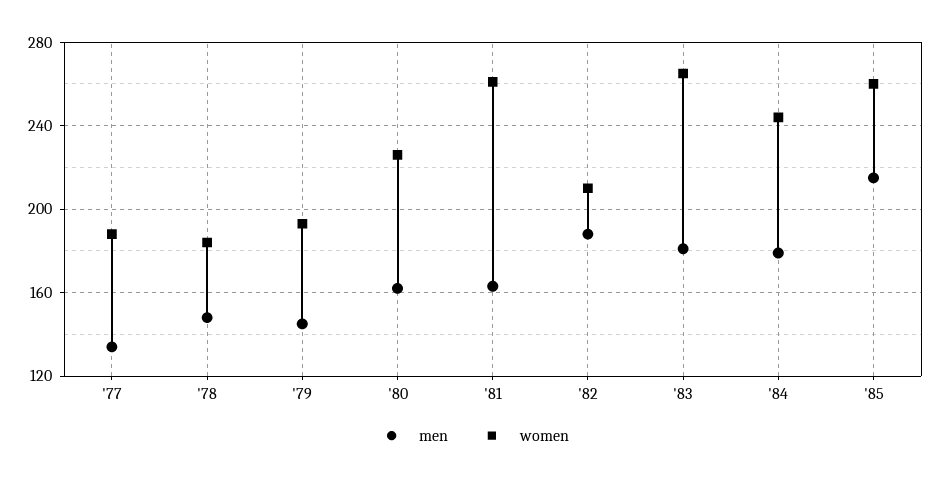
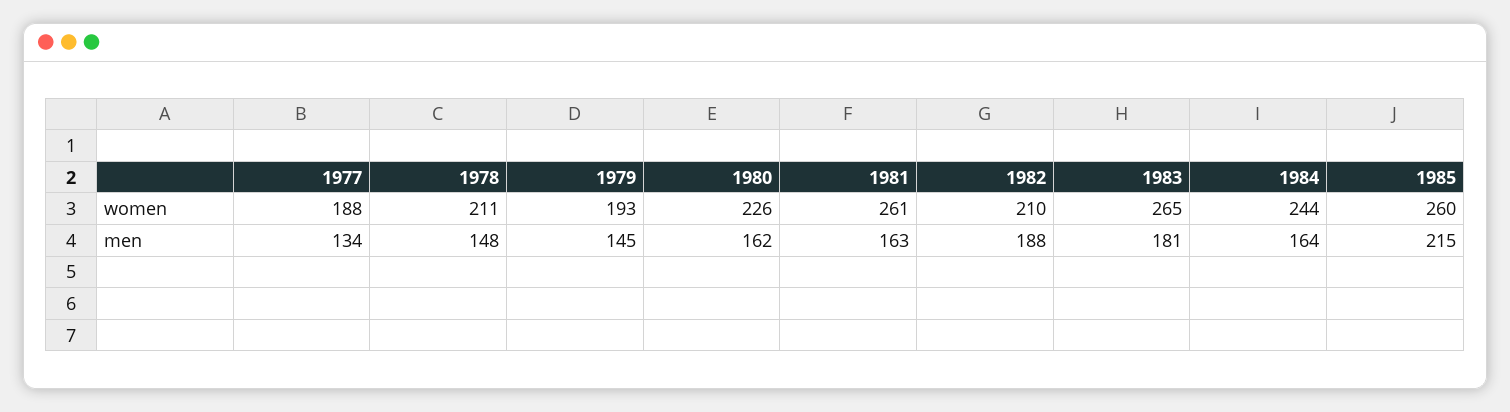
women, '78: 185 -> 211
men, '84: 180 -> 164

